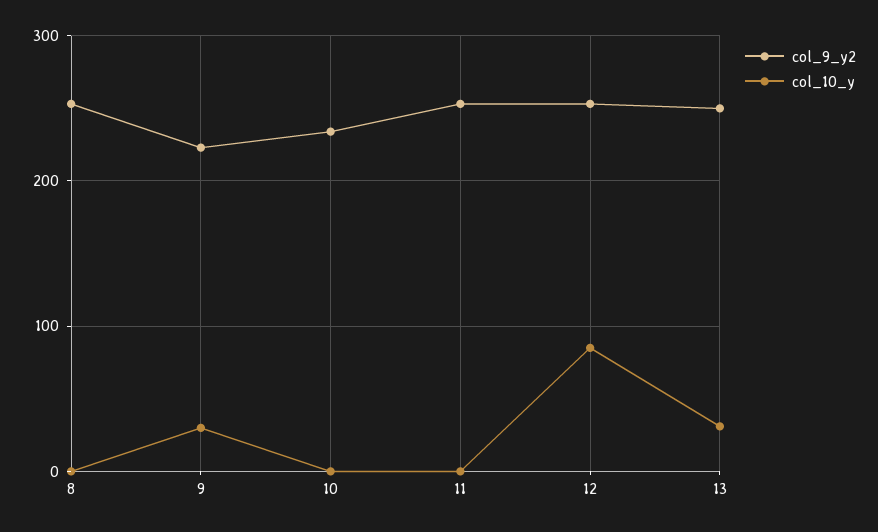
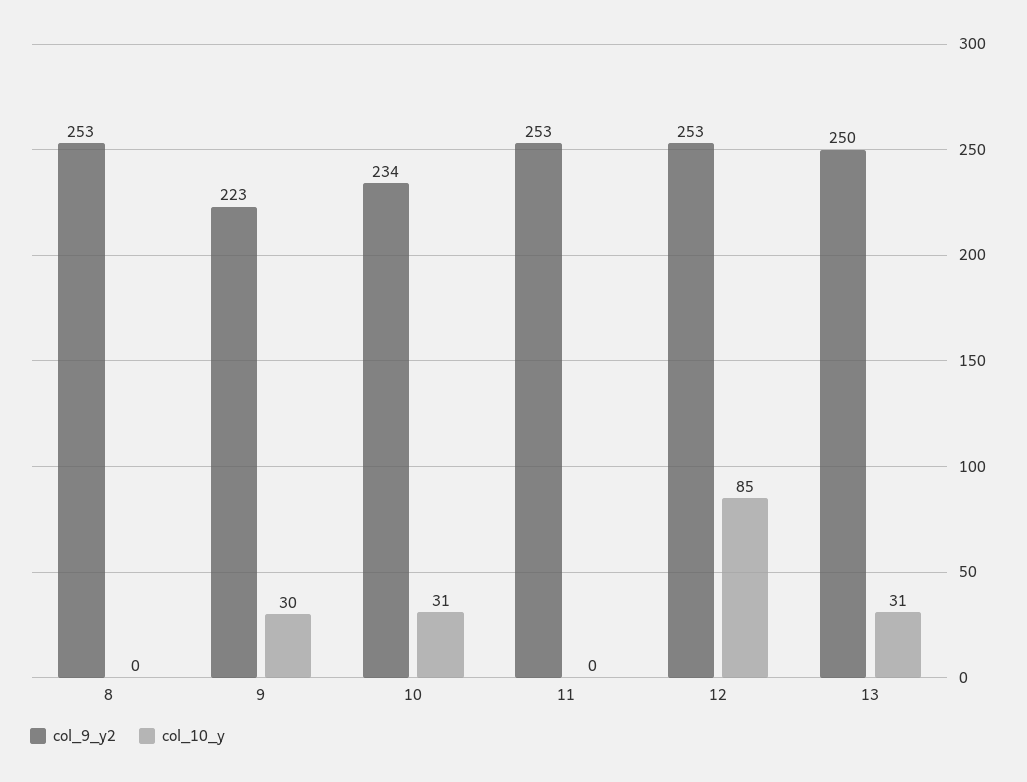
col_10_y, 10: 0 -> 31

